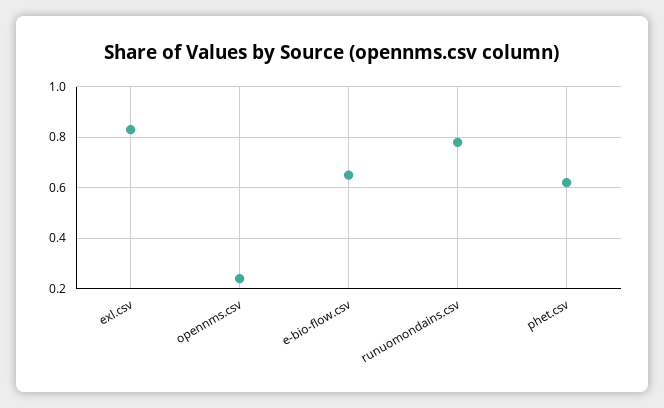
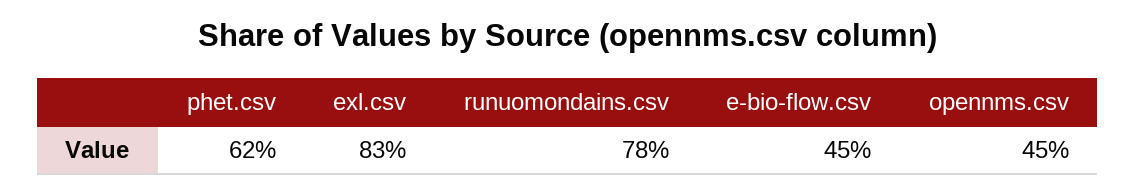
opennms.csv: 0.25 -> 0.45
e-bio-flow.csv: 0.65 -> 0.45

